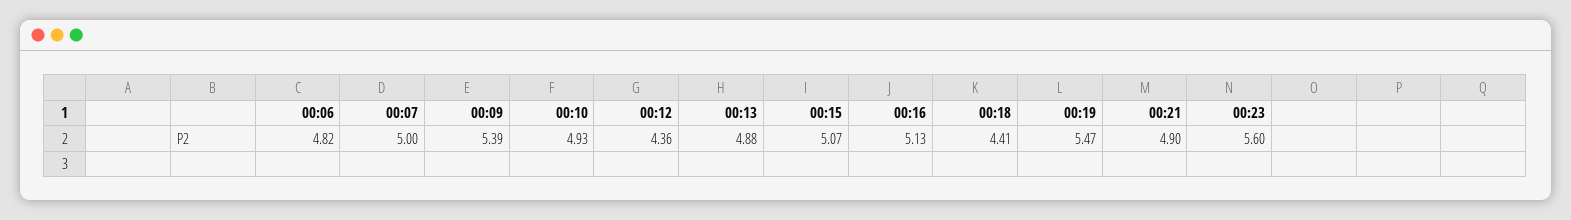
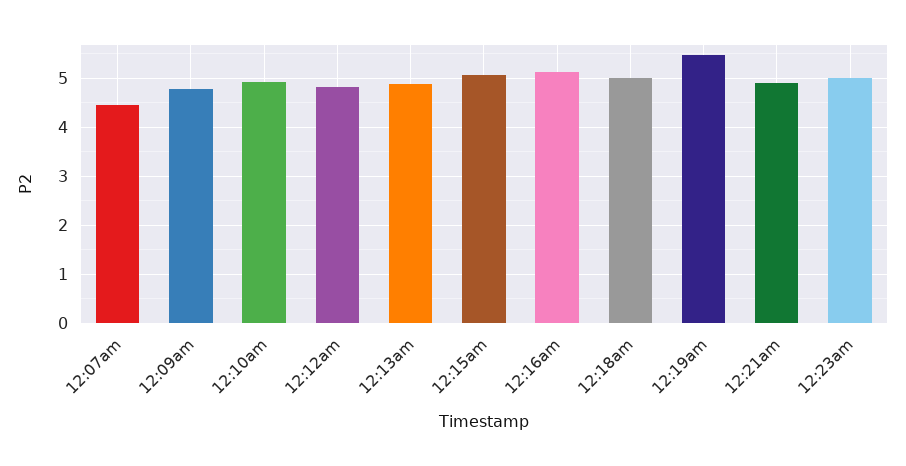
00:06: 4.82 -> none
00:07: 5 -> 4.4
00:09: 5.39 -> 4.8
00:12: 4.36 -> 4.8
00:18: 4.41 -> 5
00:23: 5.6 -> 5

